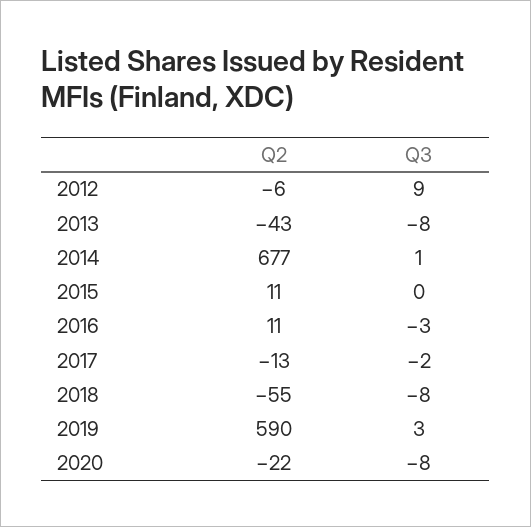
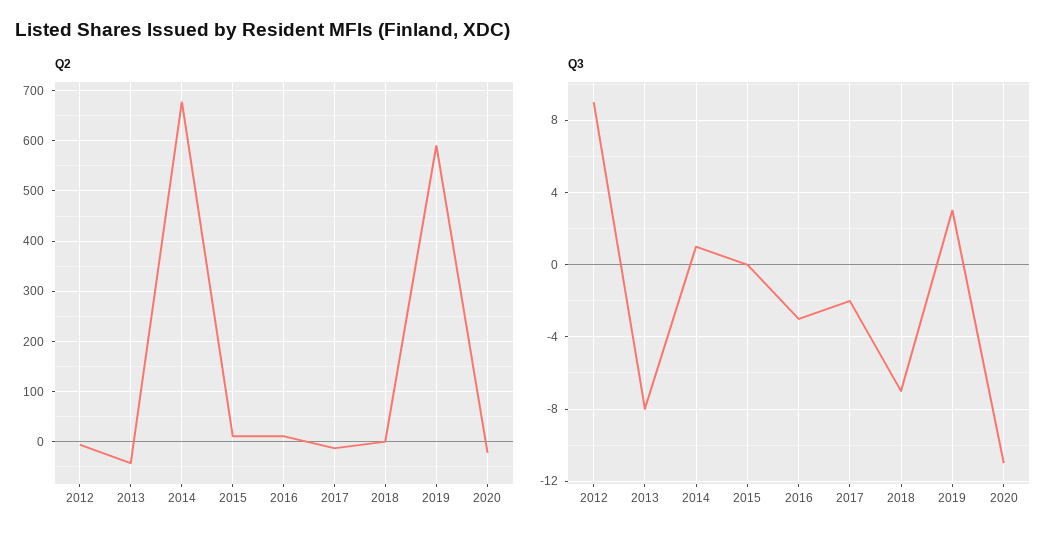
Q2, 2018: -55 -> 0
Q3, 2018: -8 -> -7
Q3, 2020: -8 -> -11

